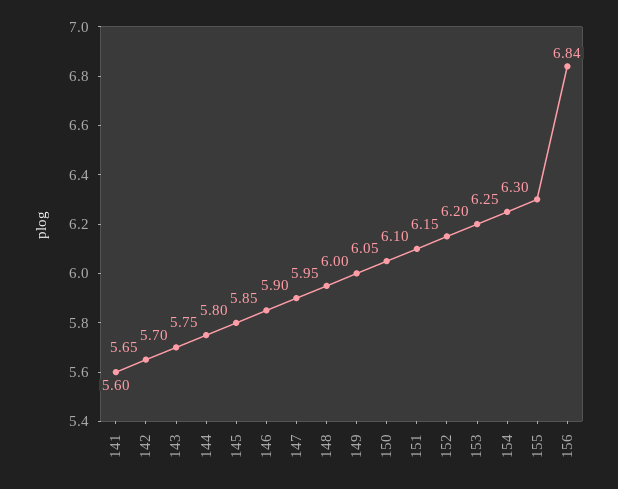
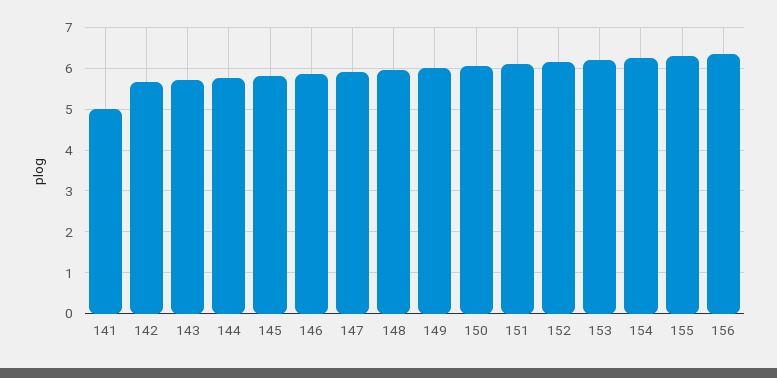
141: 5.6 -> 5
156: 6.84 -> 6.4

